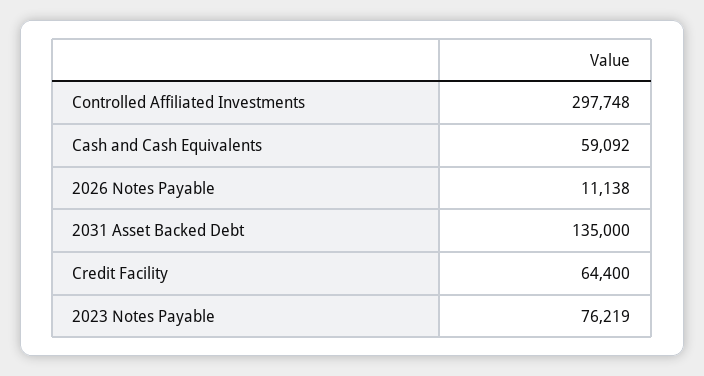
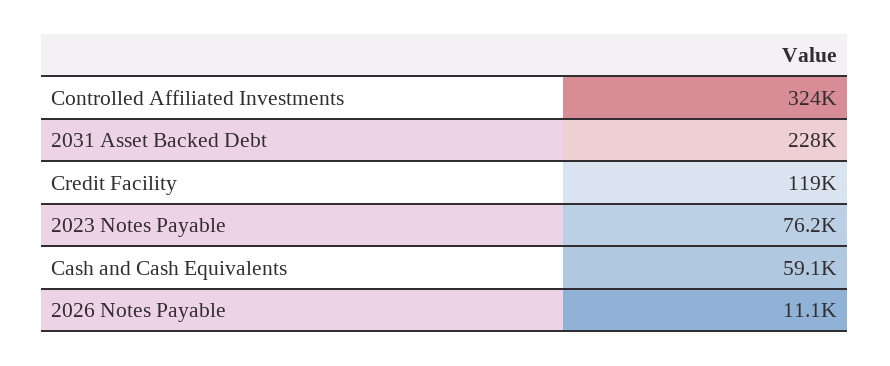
Controlled Affiliated Investments: 297748 -> 324000
2031 Asset Backed Debt: 135000 -> 228000
Credit Facility: 64400 -> 119000

